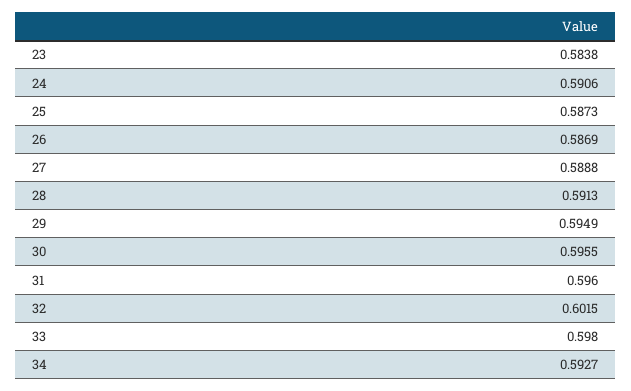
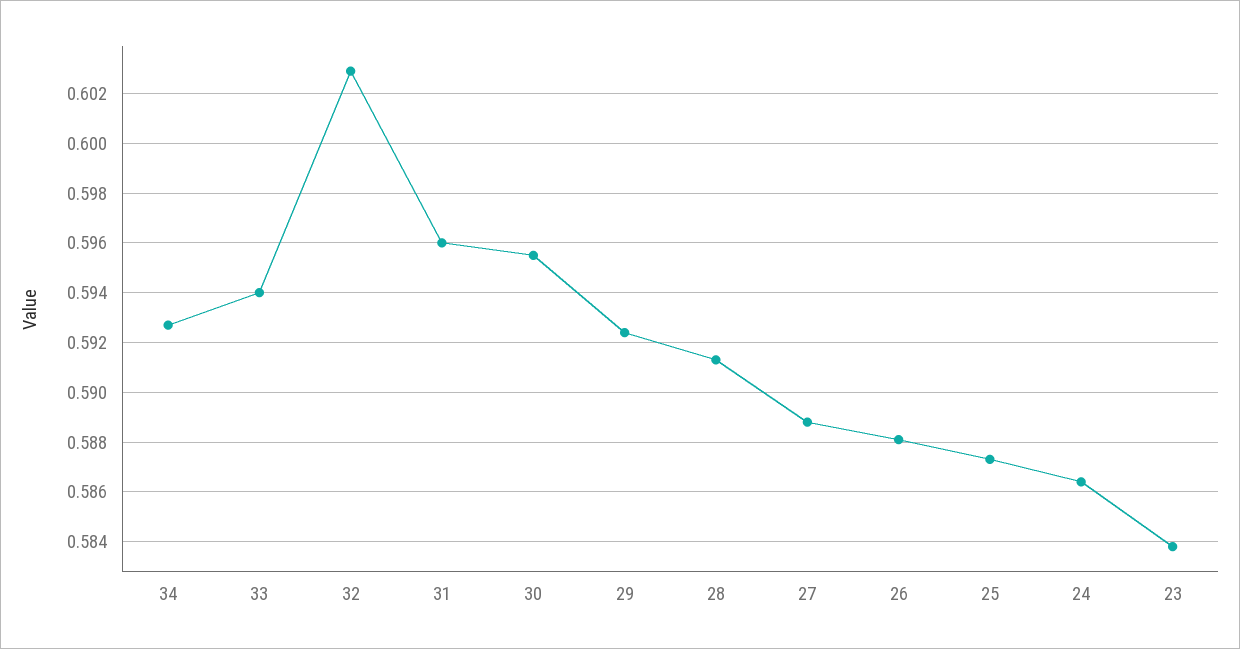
24: 0.5906 -> 0.5865
26: 0.5869 -> 0.588
29: 0.5949 -> 0.5925
32: 0.6015 -> 0.603
33: 0.598 -> 0.594

